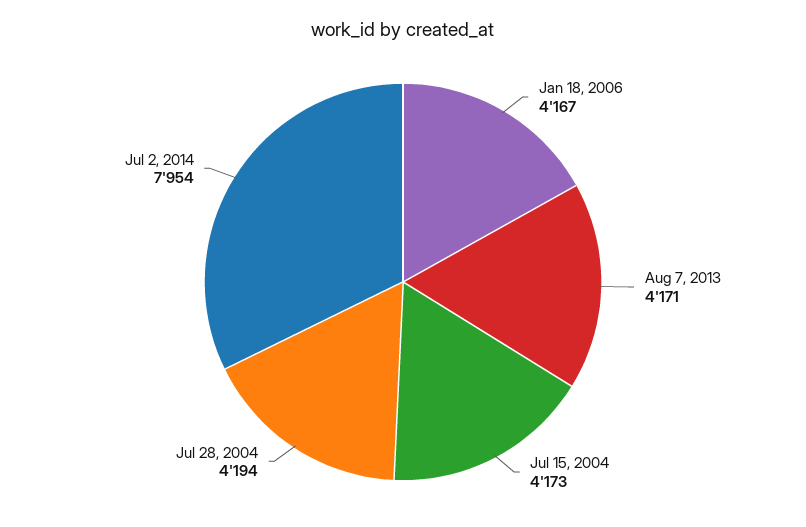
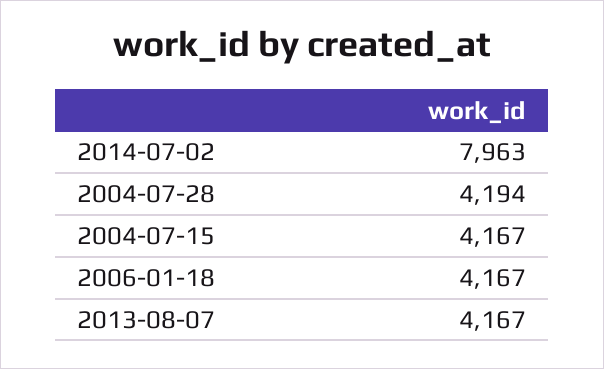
Aug 7, 2013: 4171 -> 4167
Jul 15, 2004: 4173 -> 4167
Jul 2, 2014: 7954 -> 7963

